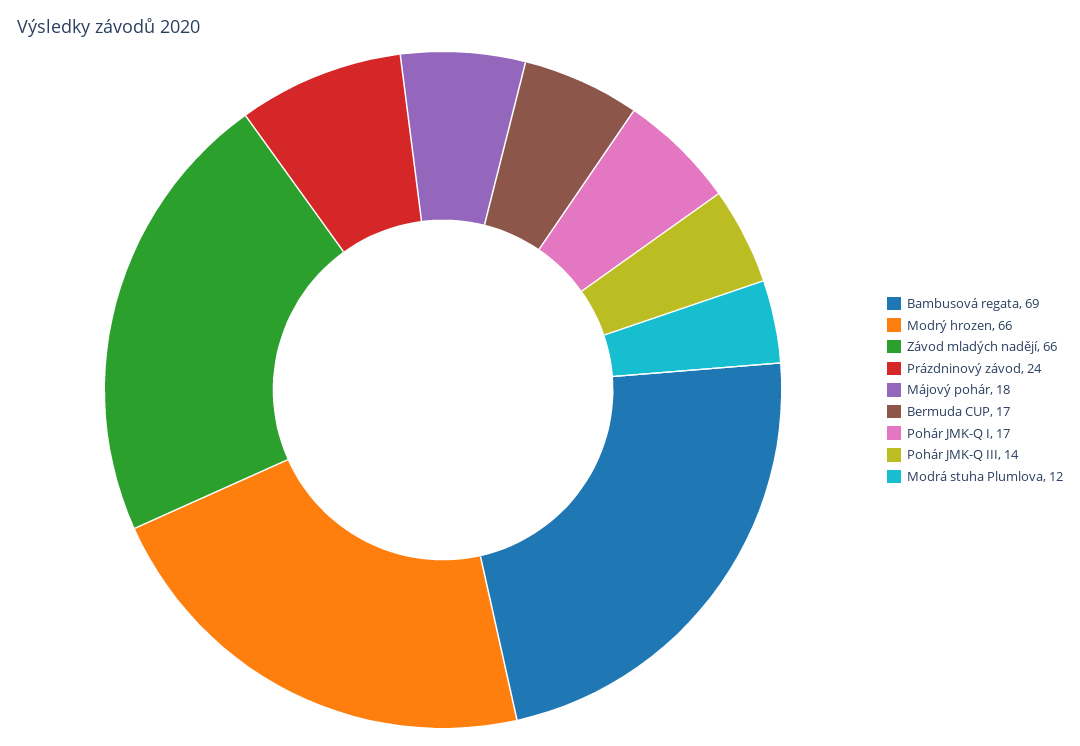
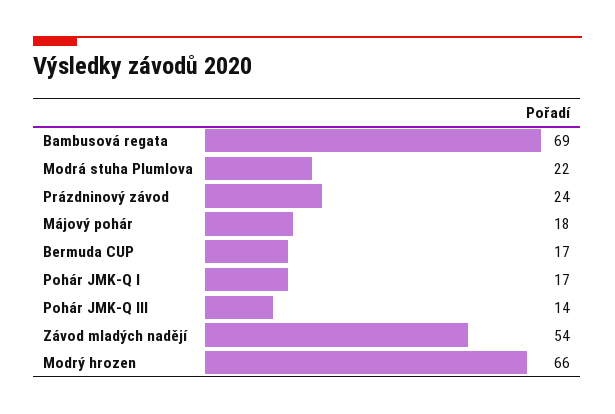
Závod mladých nadějí: 66 -> 54
Modrá stuha Plumlova: 12 -> 22

